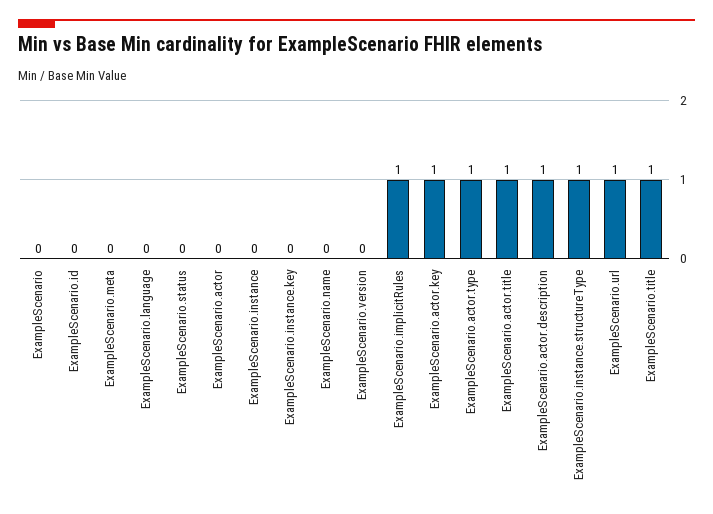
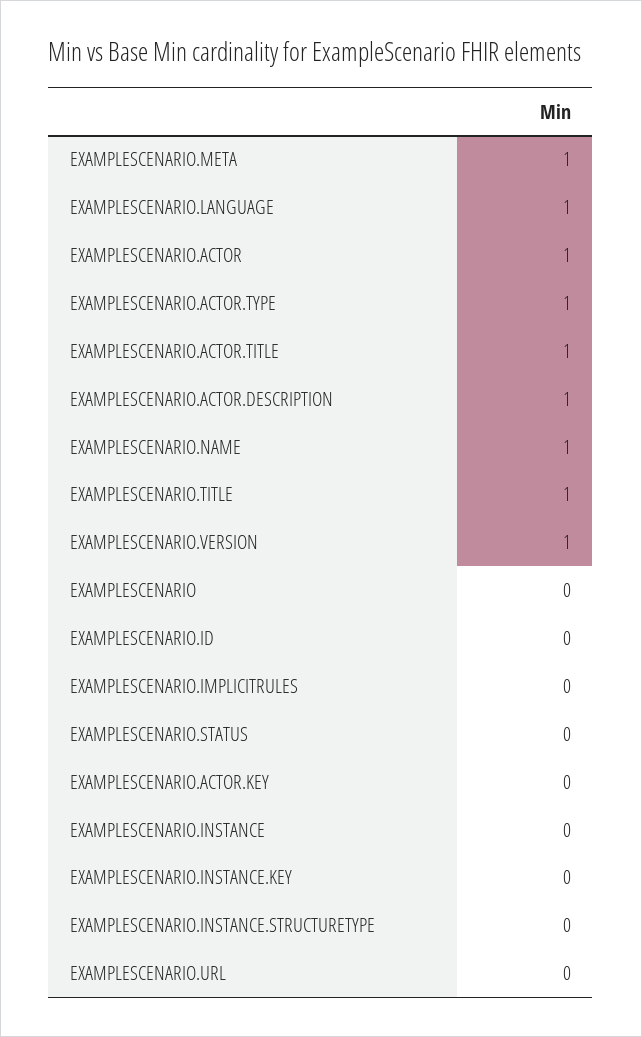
ExampleScenario.meta: 0 -> 1
ExampleScenario.language: 0 -> 1
ExampleScenario.actor: 0 -> 1
ExampleScenario.name: 0 -> 1
ExampleScenario.version: 0 -> 1
ExampleScenario.implicitRules: 1 -> 0
ExampleScenario.actor.key: 1 -> 0
ExampleScenario.instance.structureType: 1 -> 0
ExampleScenario.url: 1 -> 0

